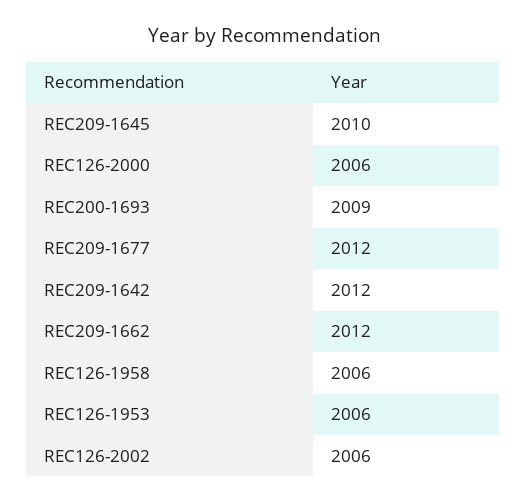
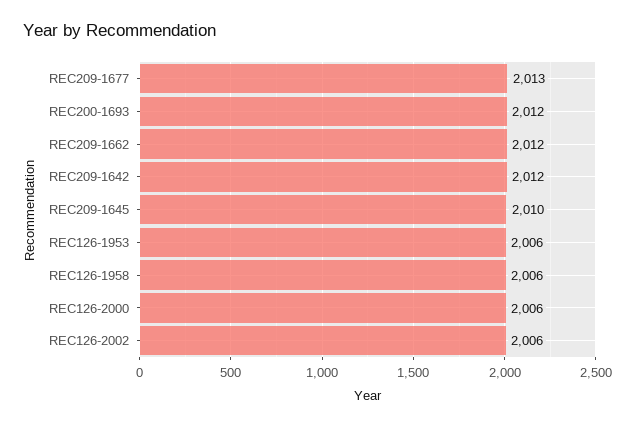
REC200-1693: 2009 -> 2012
REC209-1677: 2012 -> 2013

